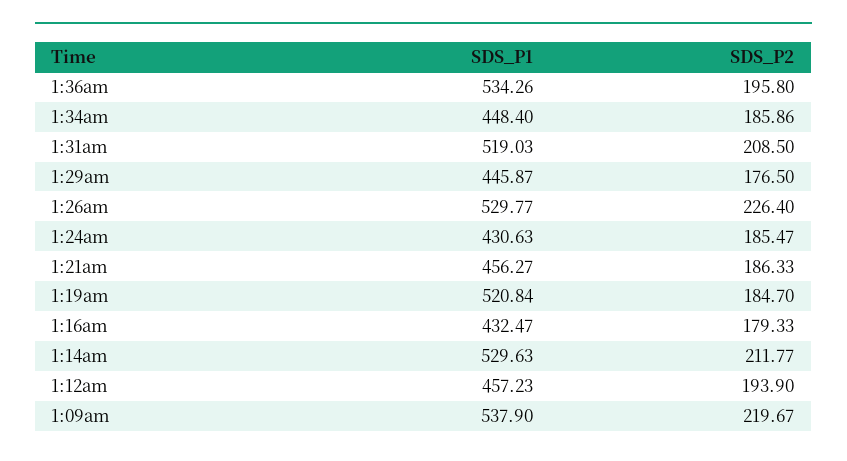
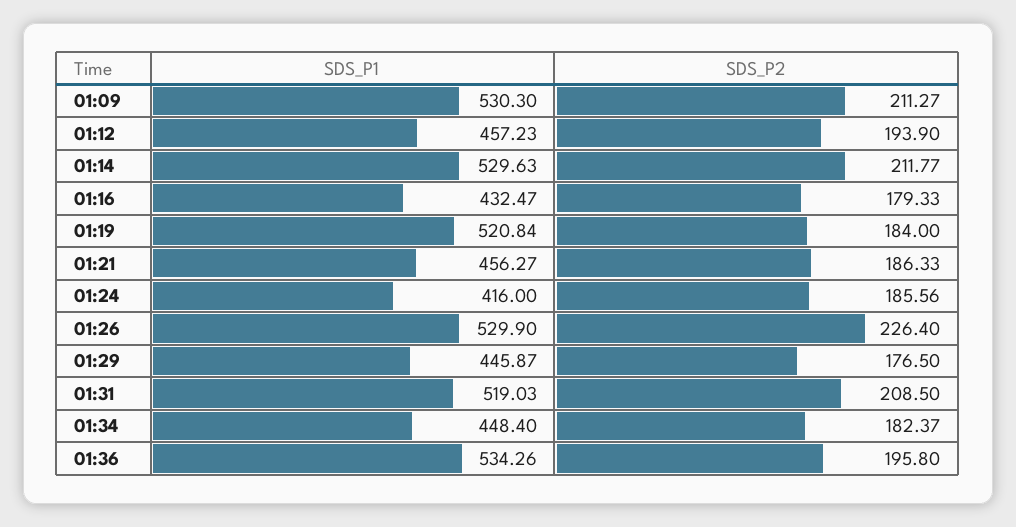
SDS_P2, 1:34am: 185.86 -> 182.37
SDS_P1, 1:26am: 529.77 -> 529.9
SDS_P1, 1:24am: 430.63 -> 416
SDS_P2, 1:24am: 185.47 -> 185.56
SDS_P2, 1:19am: 184.7 -> 184
SDS_P1, 1:09am: 537.9 -> 530.3
SDS_P2, 1:09am: 219.67 -> 211.27

